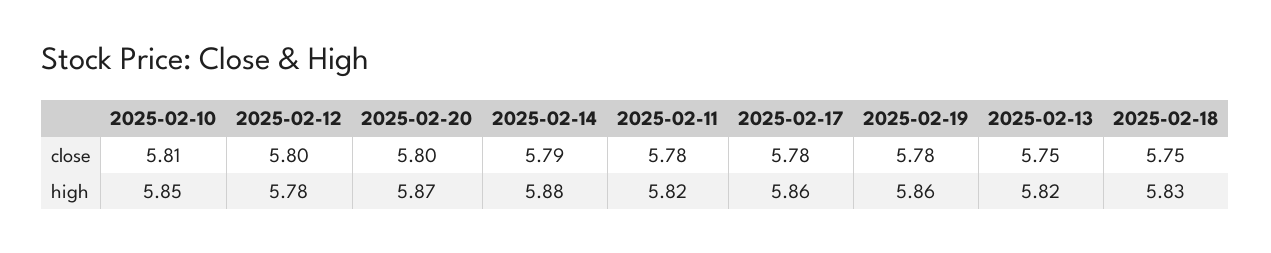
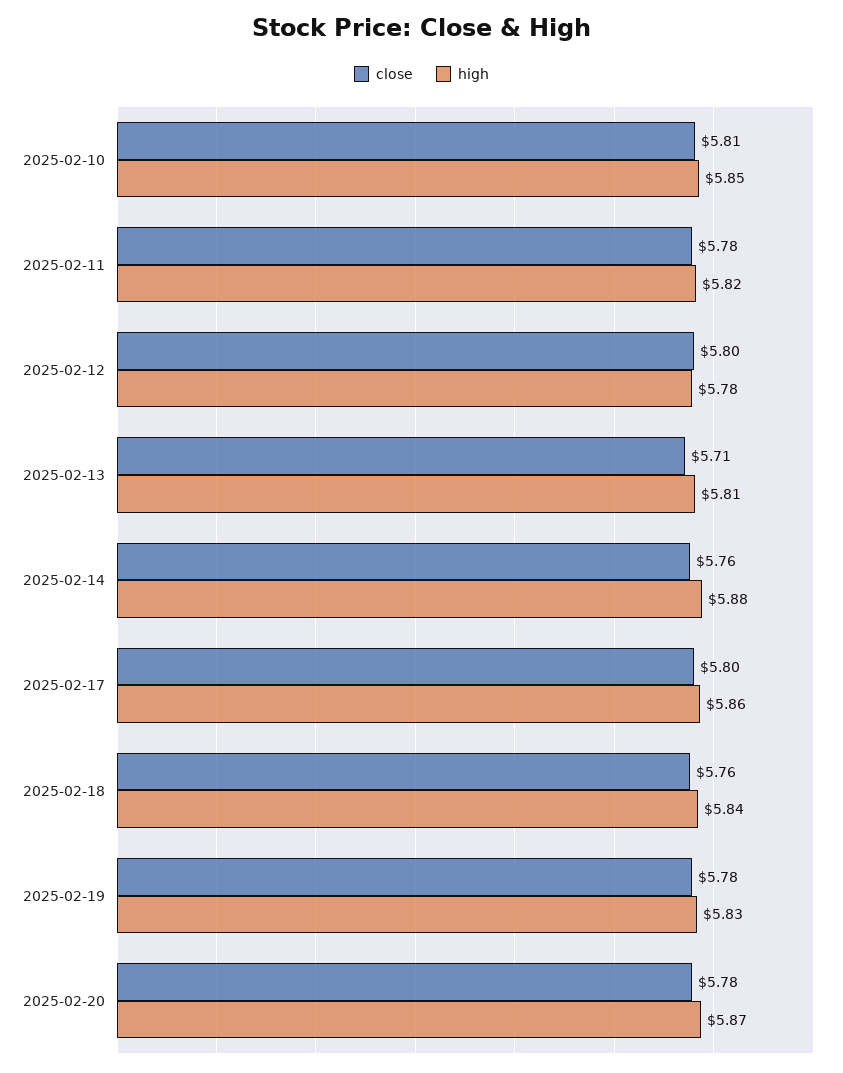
close, 2025-02-20: 5.8 -> 5.78
close, 2025-02-14: 5.79 -> 5.76
close, 2025-02-17: 5.78 -> 5.8
close, 2025-02-13: 5.75 -> 5.71
close, 2025-02-18: 5.75 -> 5.76
high, 2025-02-19: 5.86 -> 5.83
high, 2025-02-13: 5.82 -> 5.81
high, 2025-02-18: 5.83 -> 5.84

